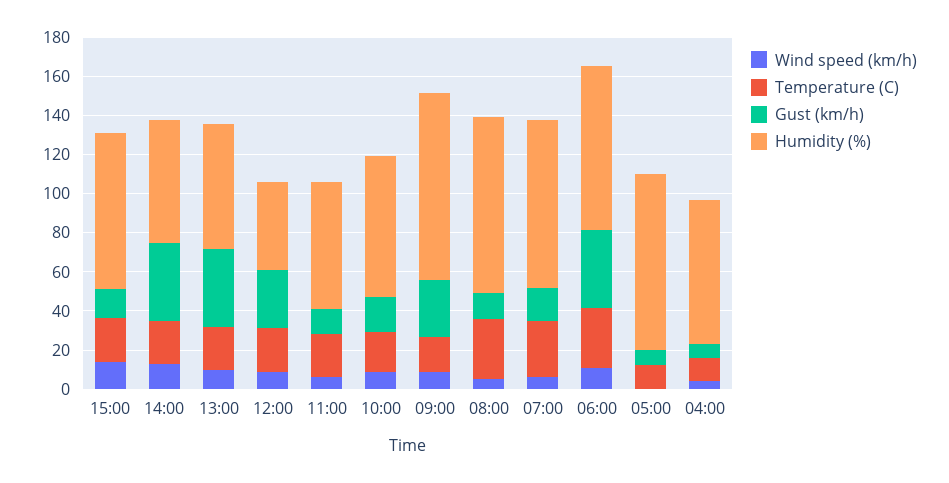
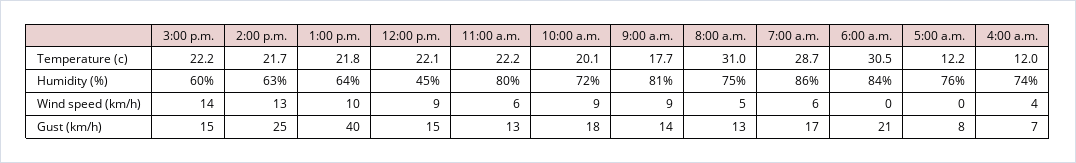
Humidity (%), 15:00: 80 -> 60
Gust (km/h), 14:00: 40 -> 25
Gust (km/h), 12:00: 30 -> 15
Humidity (%), 11:00: 65 -> 80
Gust (km/h), 09:00: 30 -> 14
Humidity (%), 09:00: 95 -> 81
Humidity (%), 08:00: 90 -> 75
Wind speed (km/h), 06:00: 10 -> 0
Gust (km/h), 06:00: 40 -> 21
Humidity (%), 05:00: 90 -> 76

